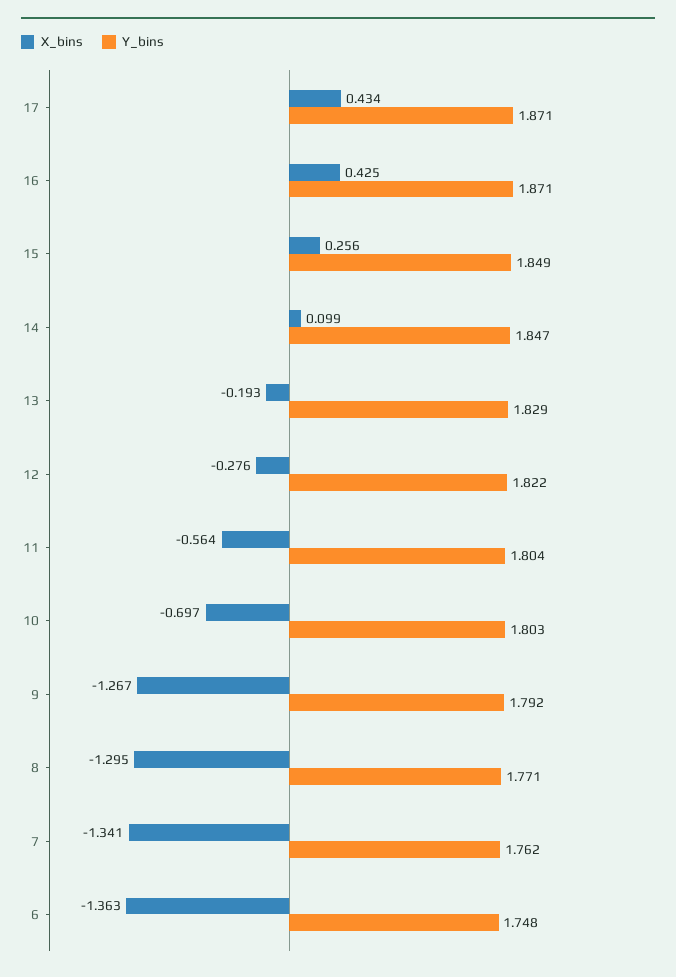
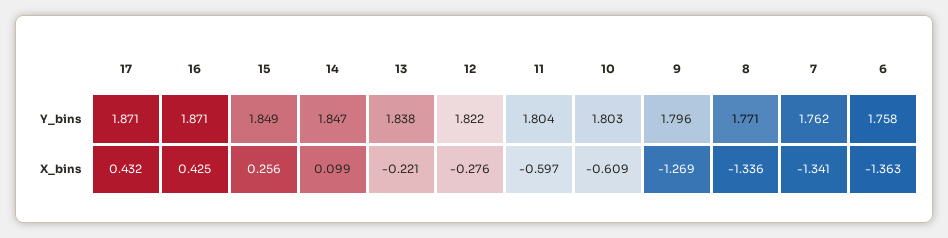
X_bins, 17: 0.434 -> 0.432
X_bins, 13: -0.193 -> -0.221
Y_bins, 13: 1.829 -> 1.838
X_bins, 11: -0.564 -> -0.597
X_bins, 10: -0.697 -> -0.609
X_bins, 9: -1.267 -> -1.269
Y_bins, 9: 1.792 -> 1.796
X_bins, 8: -1.295 -> -1.336
Y_bins, 6: 1.748 -> 1.758

